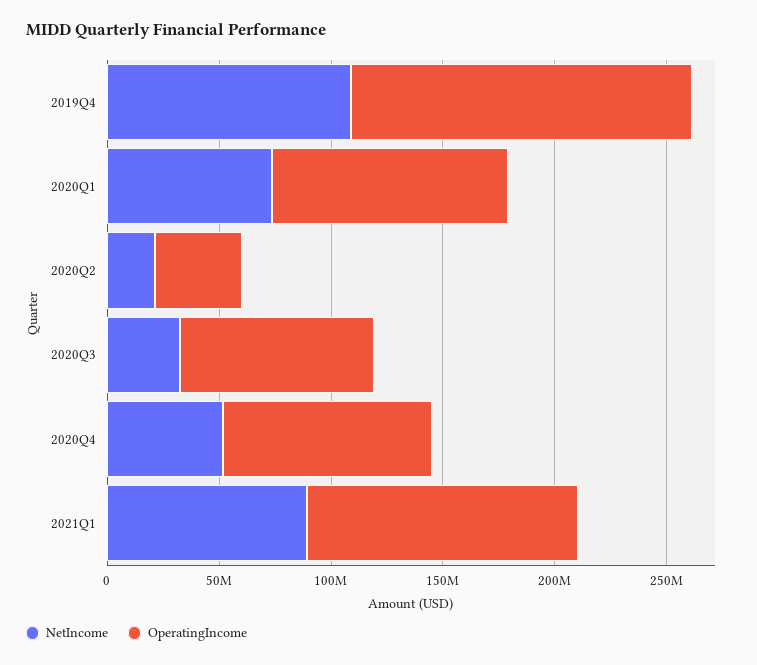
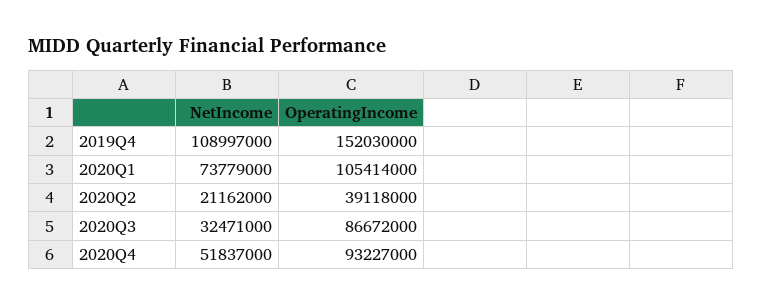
NetIncome, 2021Q1: 90000000 -> none
OperatingIncome, 2021Q1: 120000000 -> none

